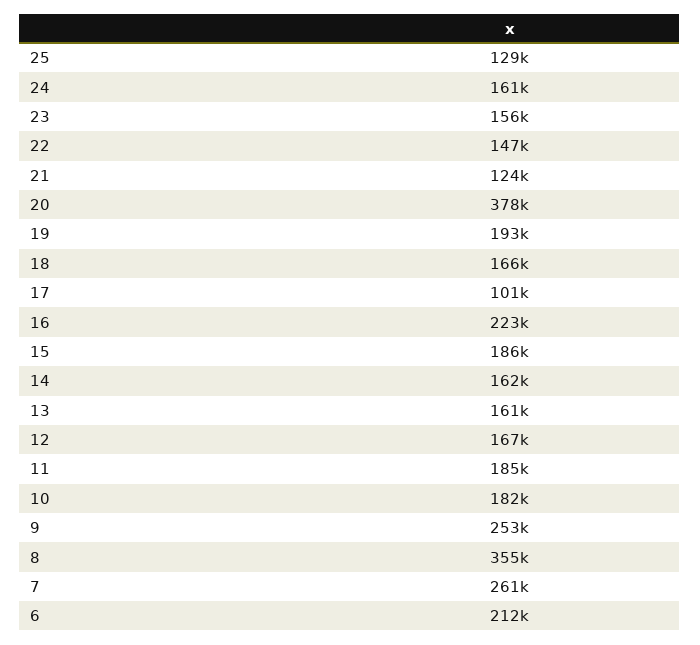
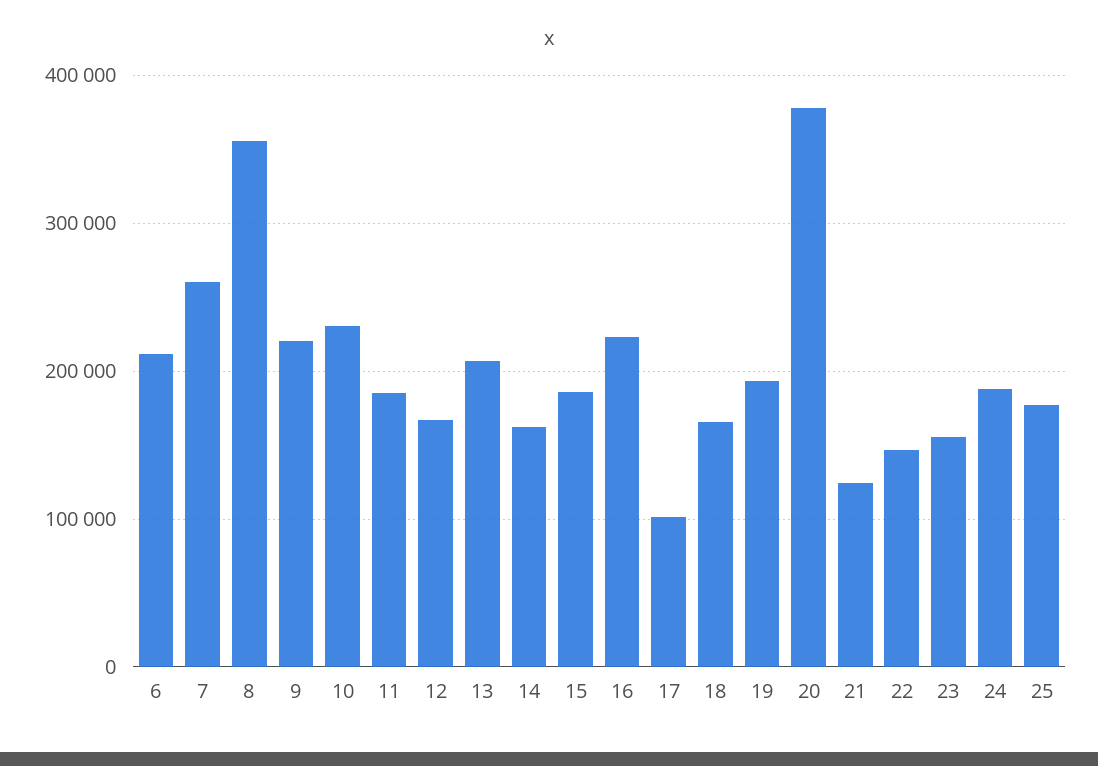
25: 129000 -> 180000
24: 161000 -> 190000
13: 161000 -> 210000
10: 182000 -> 230000
9: 253000 -> 220000

